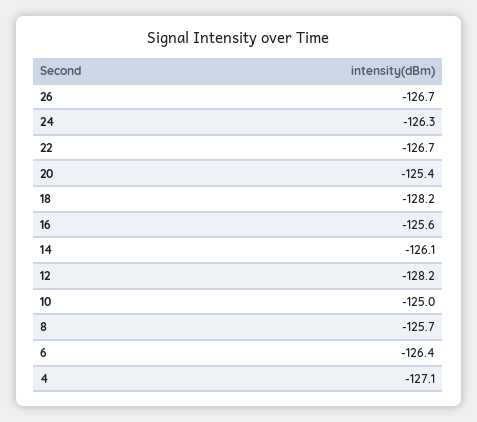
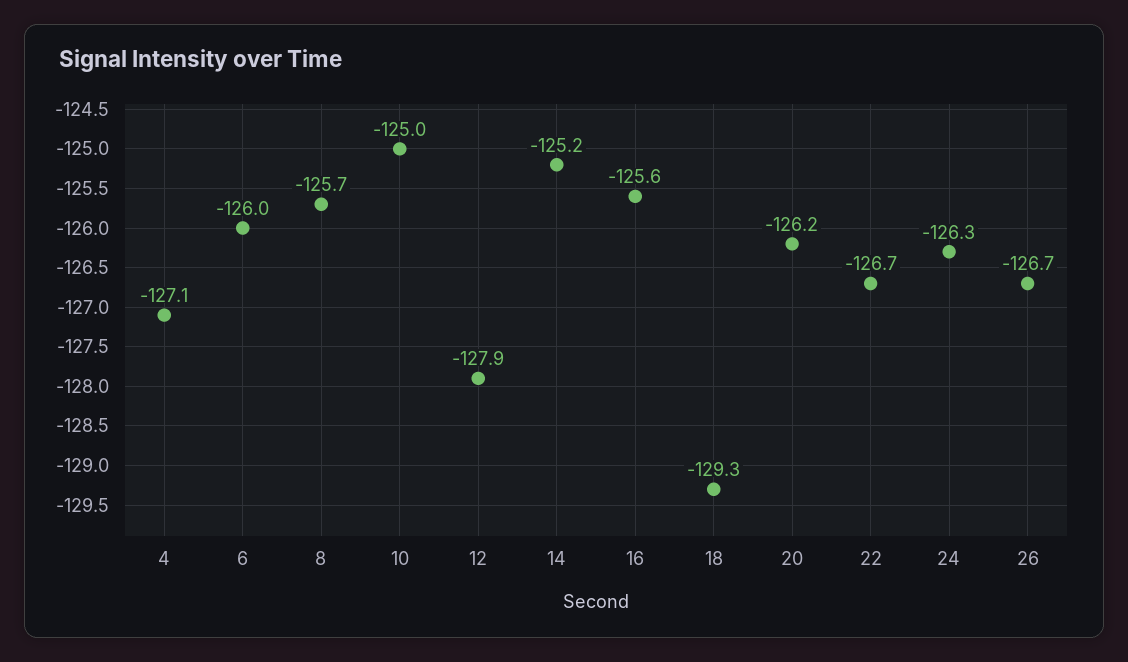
20: -125.4 -> -126.2
18: -128.2 -> -129.3
14: -126.1 -> -125.2
12: -128.2 -> -127.9
6: -126.4 -> -126

